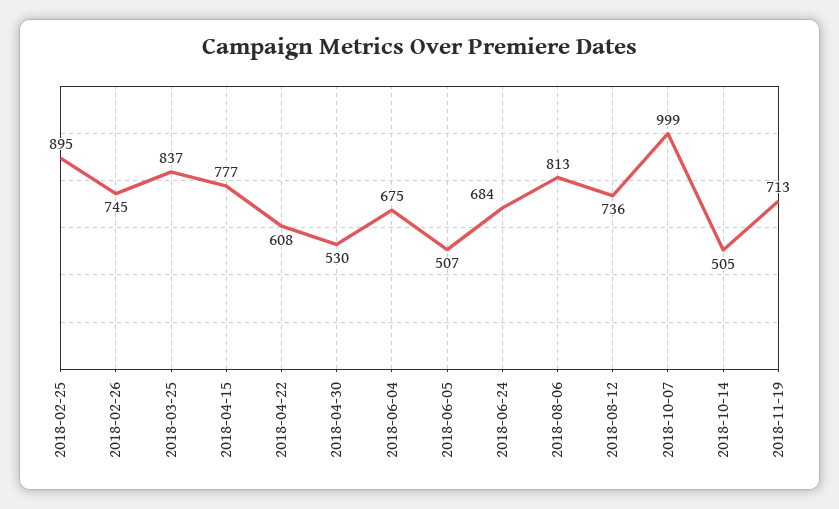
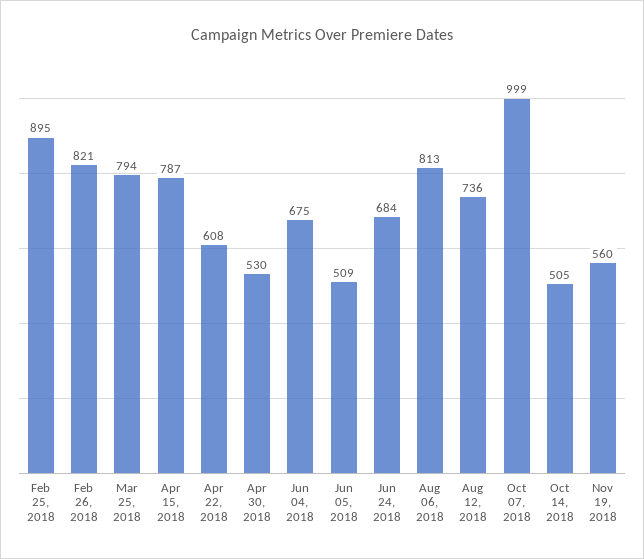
2018-02-26: 745 -> 821
2018-03-25: 837 -> 794
2018-04-15: 777 -> 787
2018-06-05: 507 -> 509
2018-11-19: 713 -> 560

